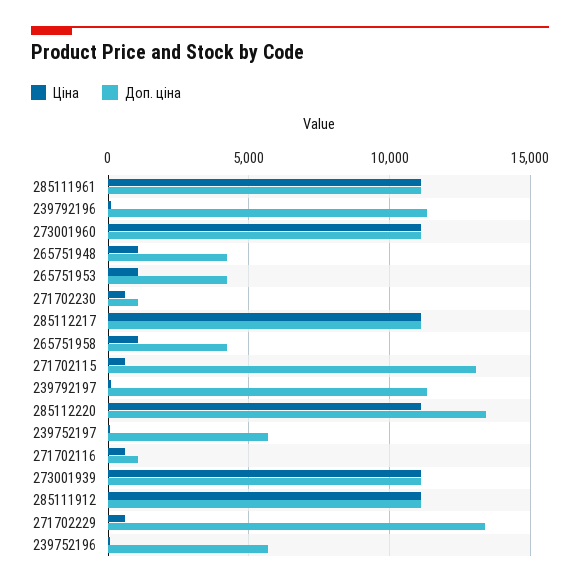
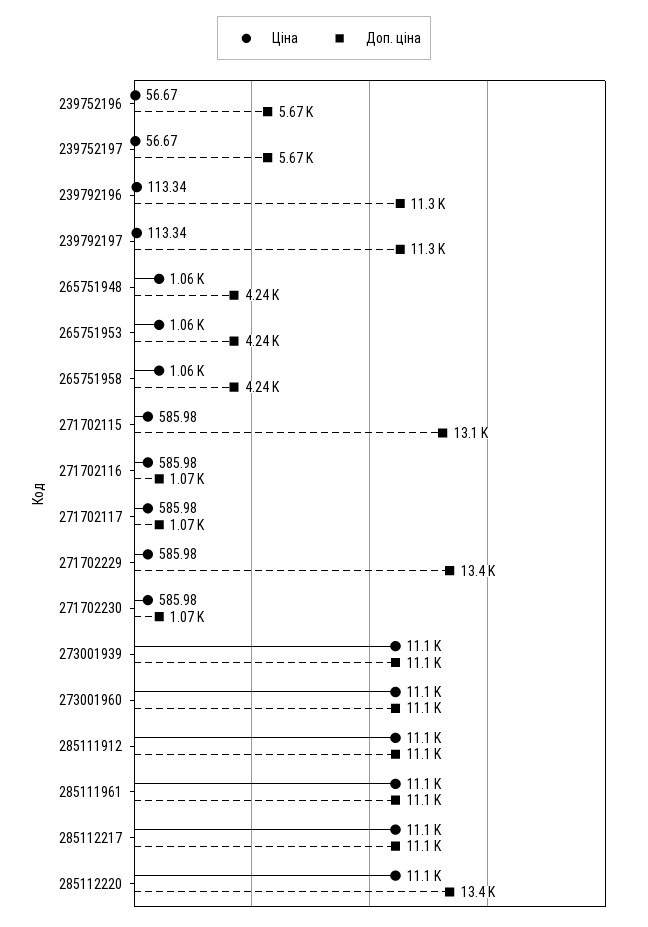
Ціна, 271702117: none -> 585.98
Доп. ціна, 271702117: none -> 1070

